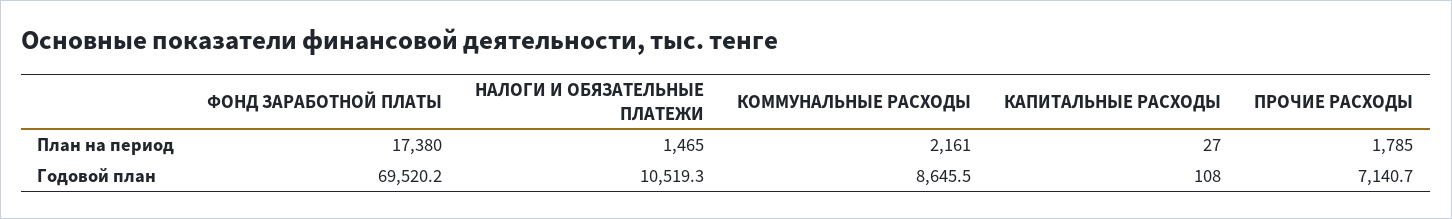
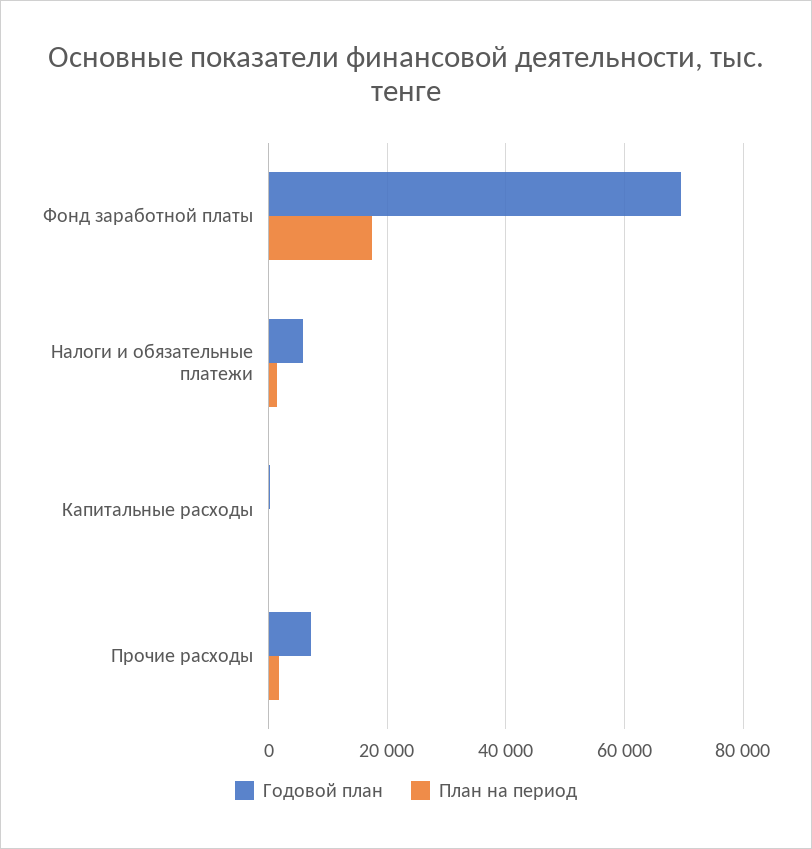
План на период, КОММУНАЛЬНЫЕ РАСХОДЫ: 2161 -> none
Годовой план, НАЛОГИ И ОБЯЗАТЕЛЬНЫЕ ПЛАТЕЖИ: 10519.3 -> 6000
Годовой план, КОММУНАЛЬНЫЕ РАСХОДЫ: 8645.5 -> none

